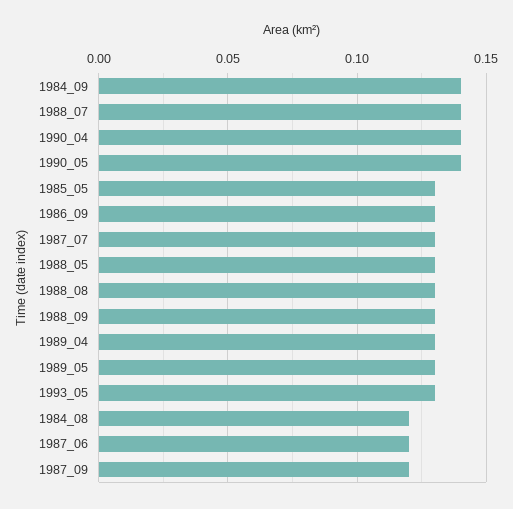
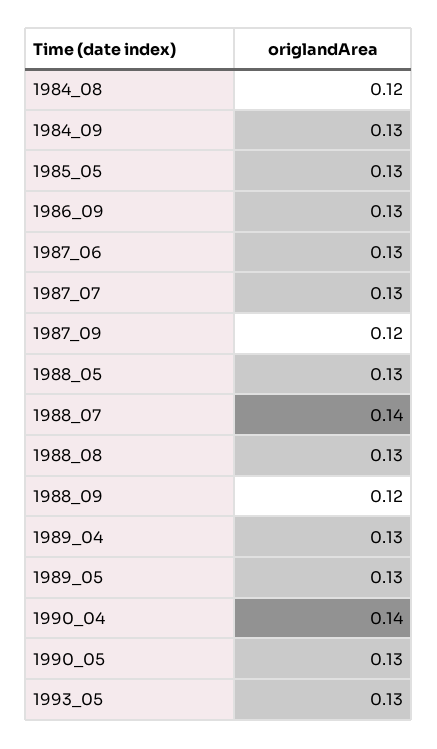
1984_09: 0.14 -> 0.13
1990_05: 0.14 -> 0.13
1988_09: 0.13 -> 0.12
1987_06: 0.12 -> 0.13

